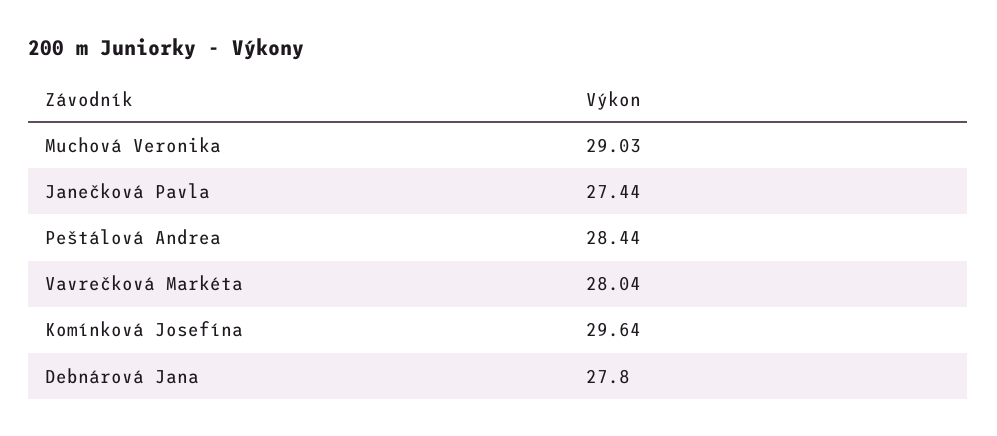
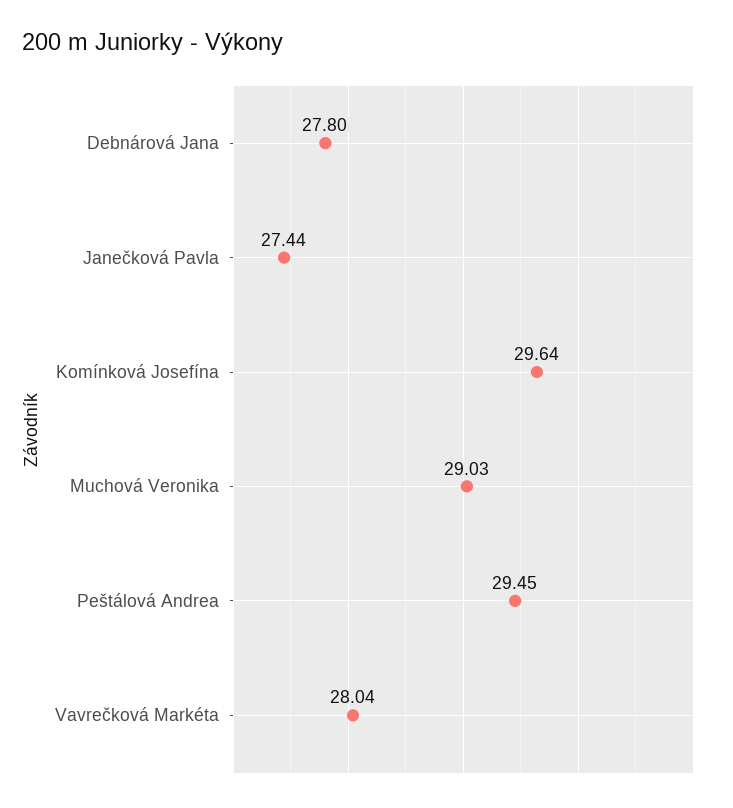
Peštálová Andrea: 28.44 -> 29.45

